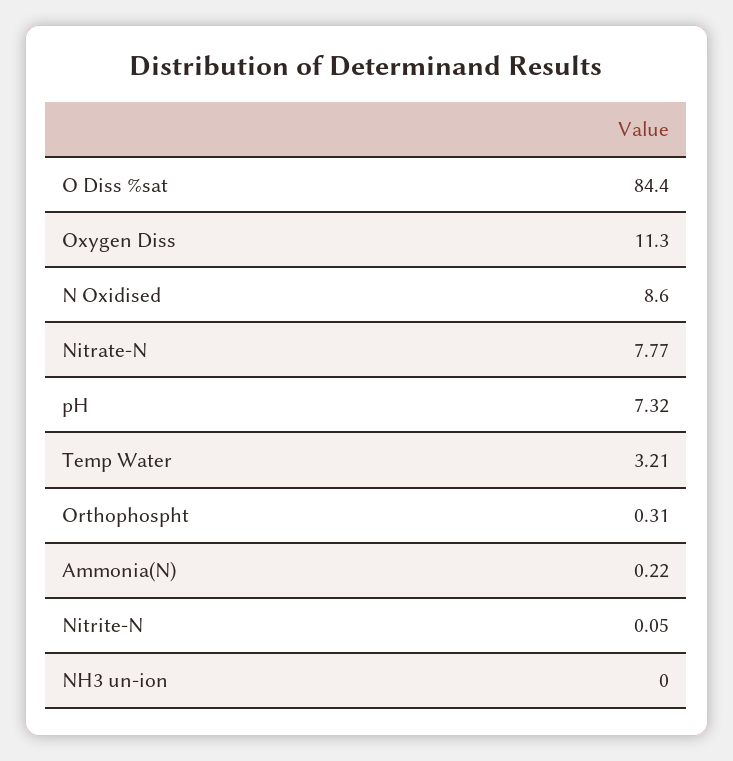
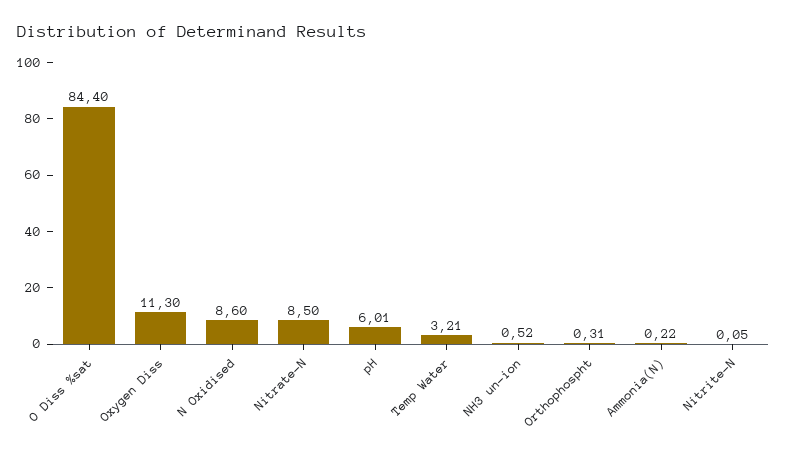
Nitrate-N: 7.77 -> 8.5
pH: 7.32 -> 6.01
NH3 un-ion: 0 -> 0.52

